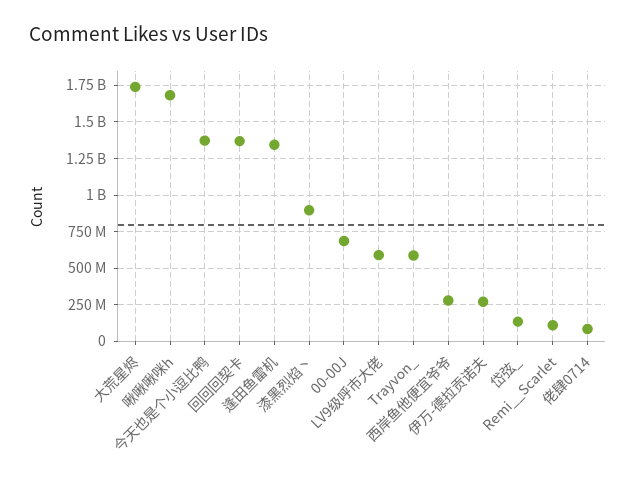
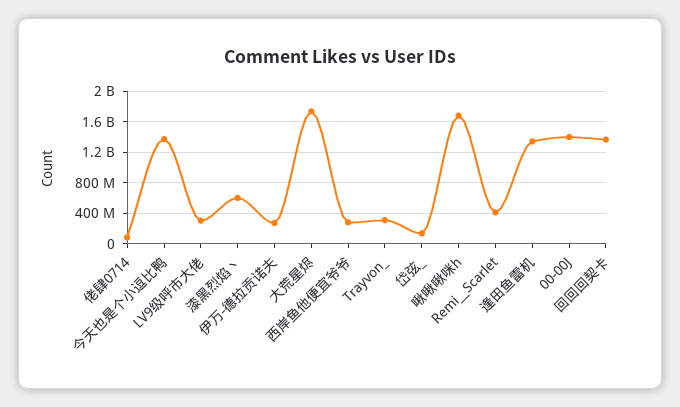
漆黑烈焰丶: 900000000 -> 600000000
00-00J: 700000000 -> 1400000000
LV9级呼市大佬: 600000000 -> 300000000
Trayvon_: 600000000 -> 300000000
Remi__Scarlet: 100000000 -> 400000000

